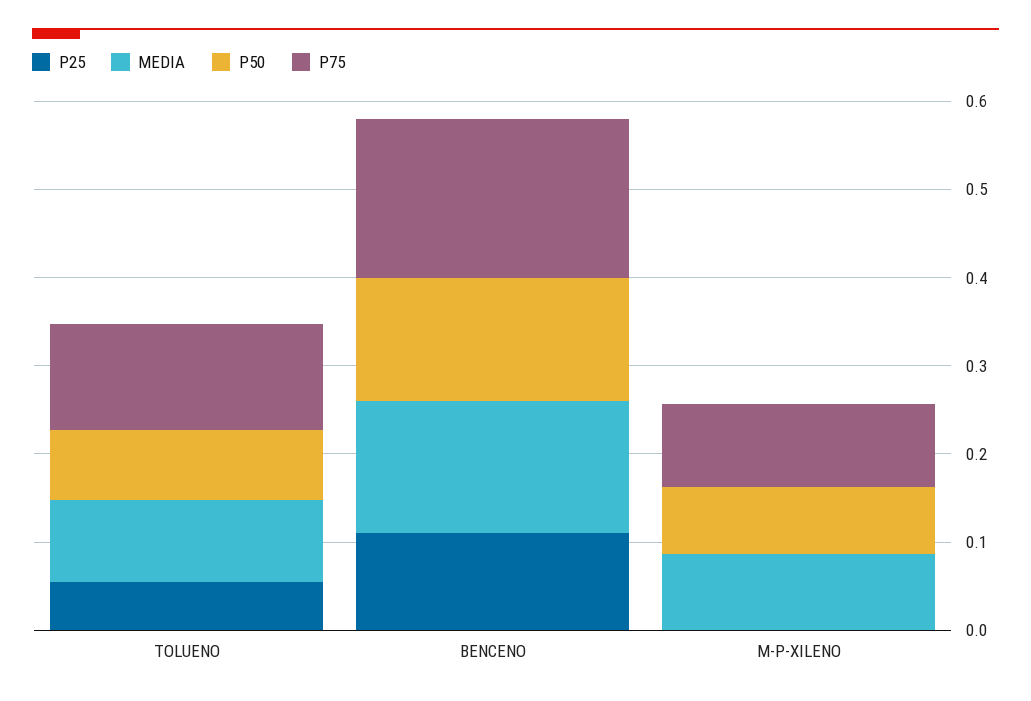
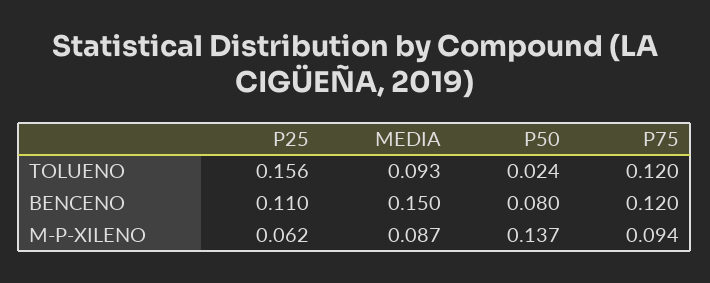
P25, TOLUENO: 0.06 -> 0.156
P50, TOLUENO: 0.08 -> 0.024
P50, BENCENO: 0.14 -> 0.08
P75, BENCENO: 0.18 -> 0.12
P25, M-P-XILENO: 0 -> 0.062
P50, M-P-XILENO: 0.08 -> 0.137

